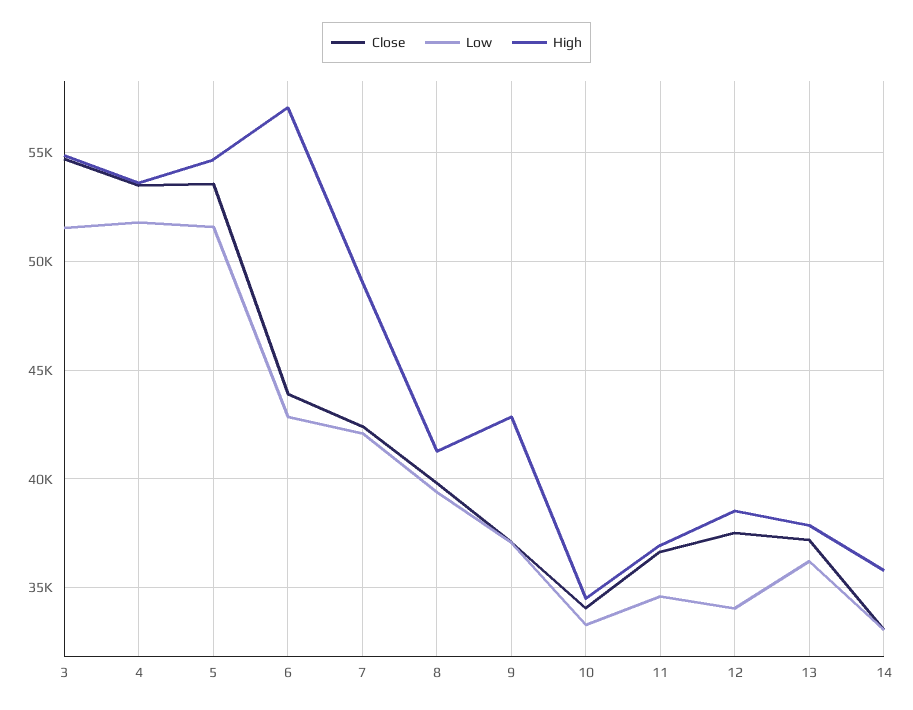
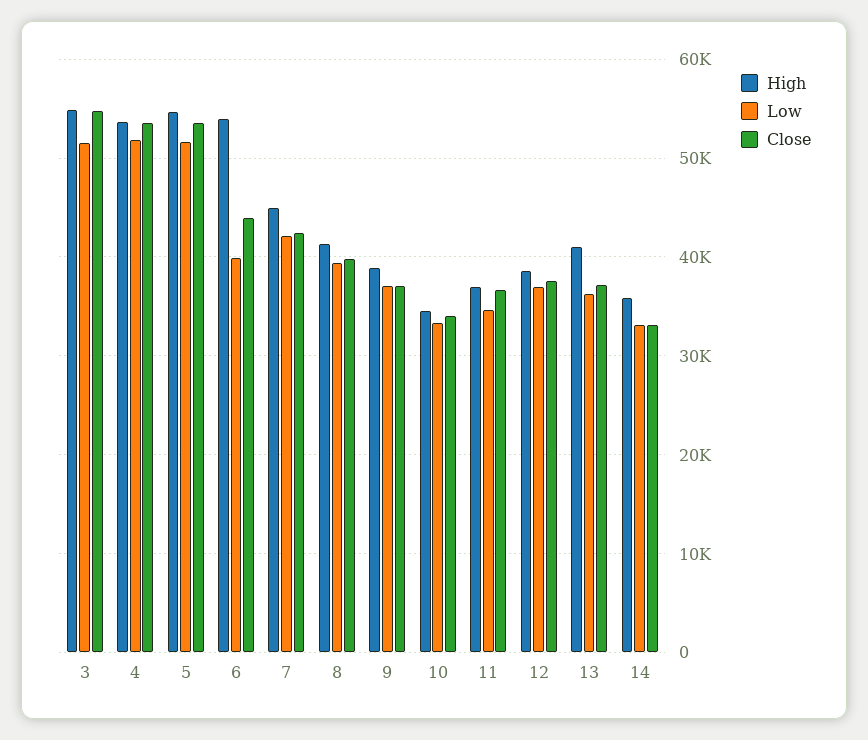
Low, 6: 43000 -> 40000
High, 6: 57000 -> 54000
High, 7: 49000 -> 45000
High, 9: 43000 -> 39000
Low, 12: 34000 -> 37000
High, 13: 38000 -> 41000

